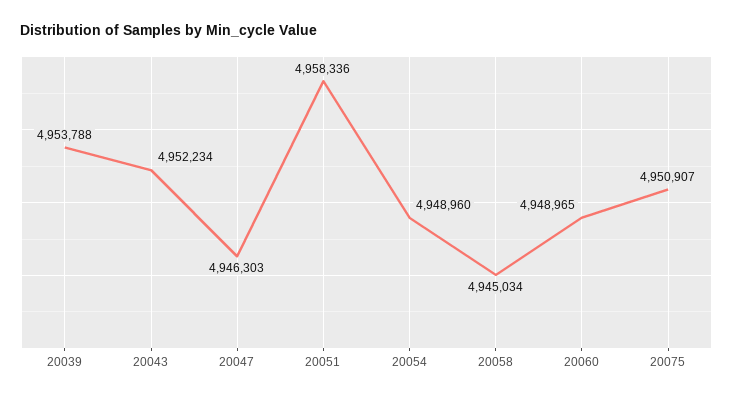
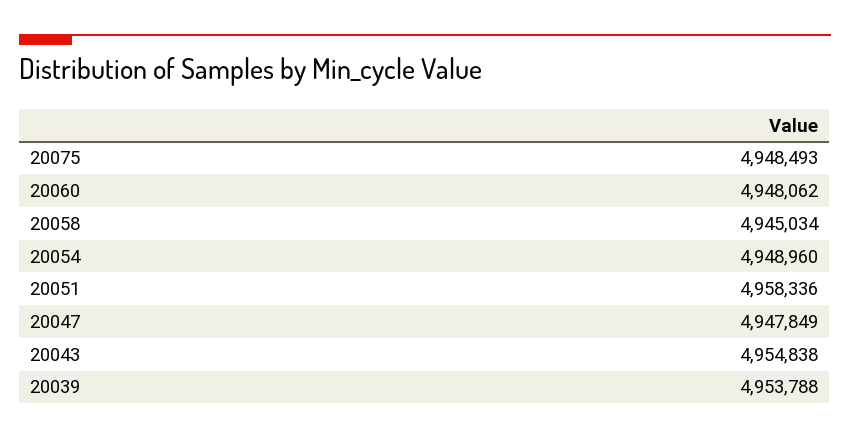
20043: 4952234 -> 4954838
20047: 4946303 -> 4947849
20060: 4948965 -> 4948062
20075: 4950907 -> 4948493

